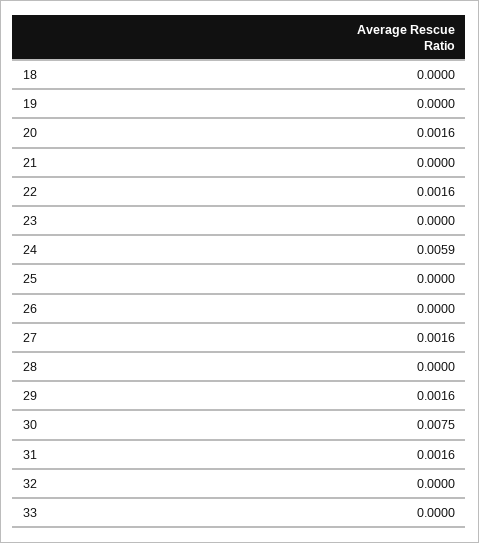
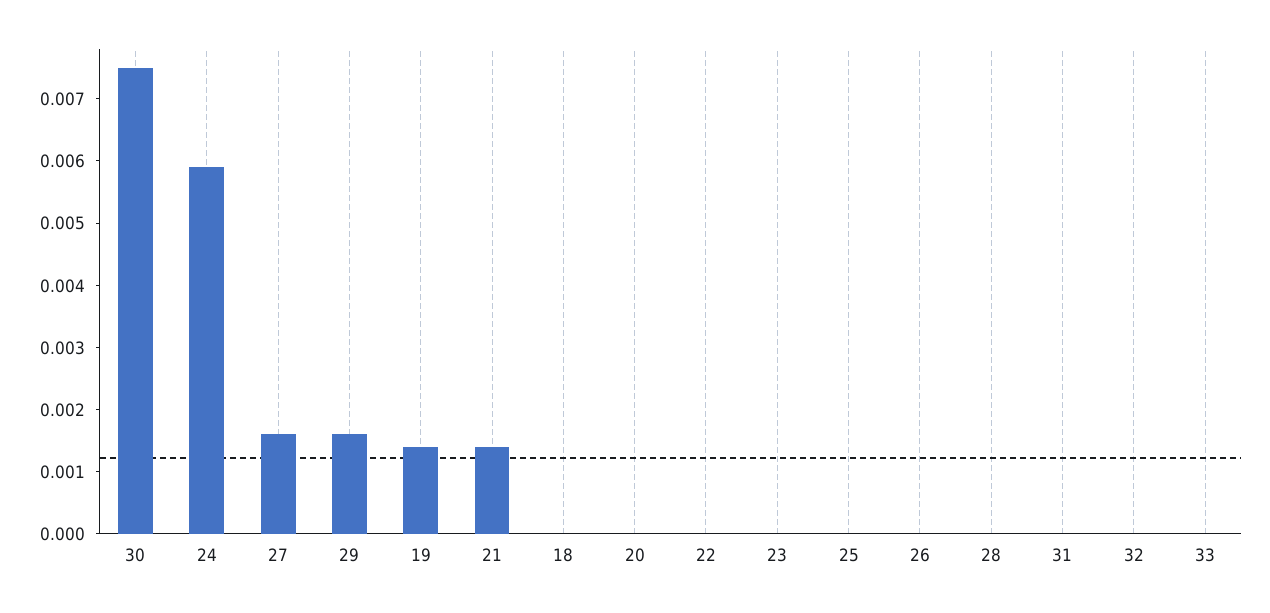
19: 0 -> 0.0015
20: 0.0016 -> 0
21: 0 -> 0.0015
22: 0.0016 -> 0
31: 0.0016 -> 0

